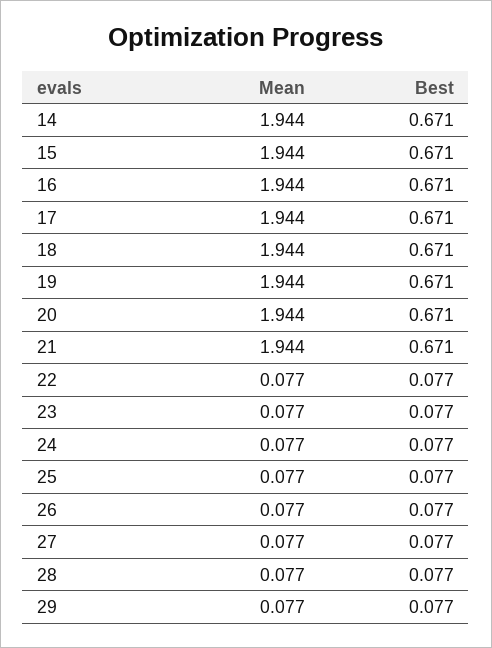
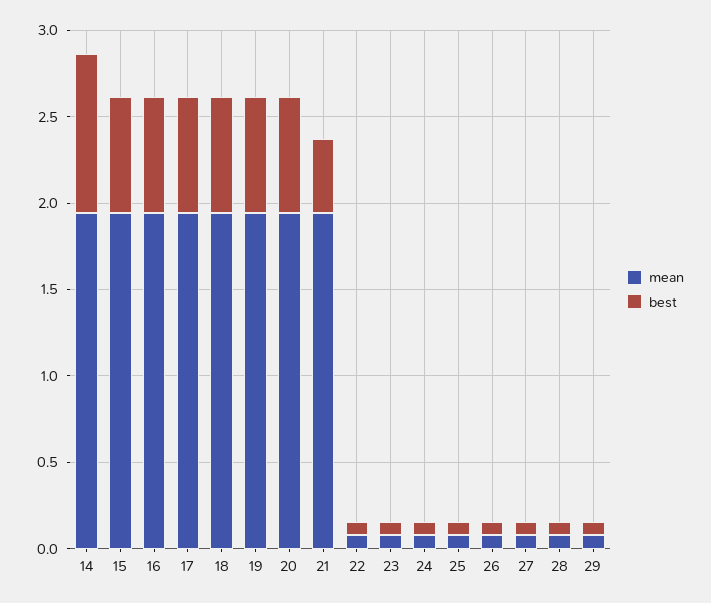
Best, 14: 0.671 -> 0.9
Best, 21: 0.671 -> 0.4

